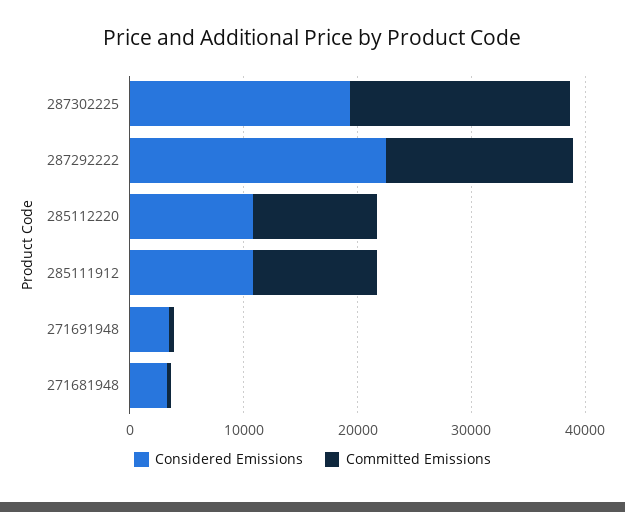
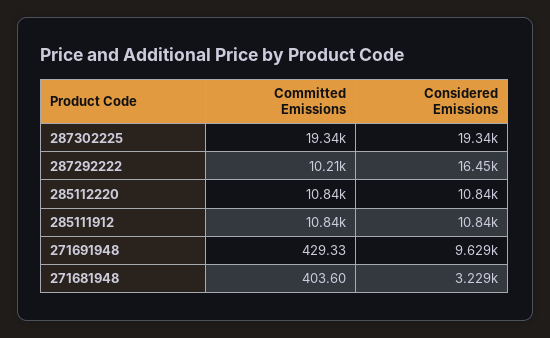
Considered Emissions, 287292222: 22000 -> 16450
Committed Emissions, 287292222: 16000 -> 10210
Considered Emissions, 271691948: 4000 -> 9629

